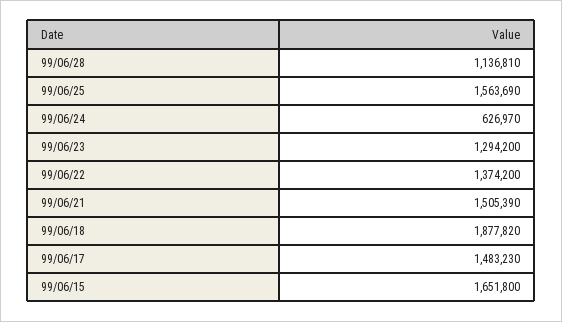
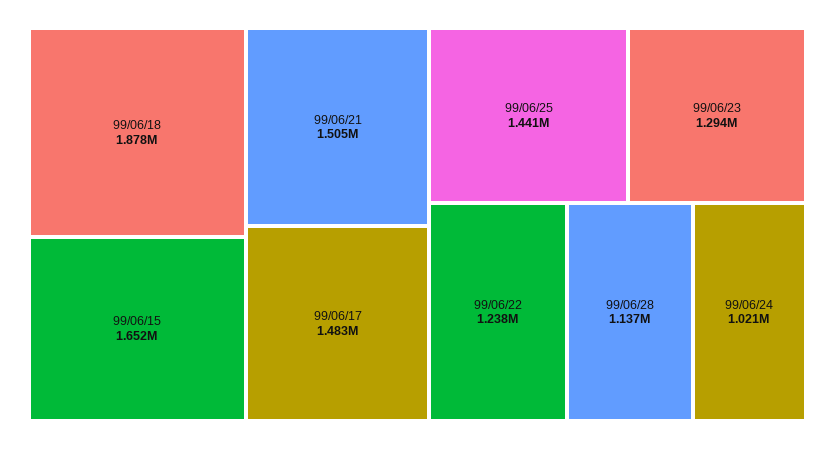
99/06/25: 1563690 -> 1441000
99/06/24: 626970 -> 1021000
99/06/22: 1374200 -> 1238000

